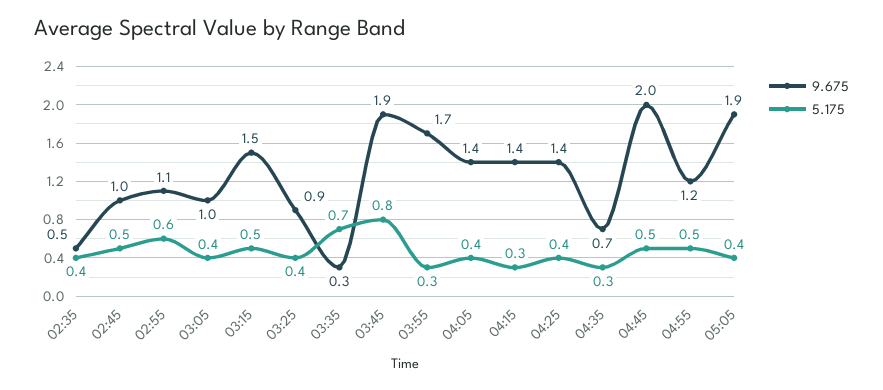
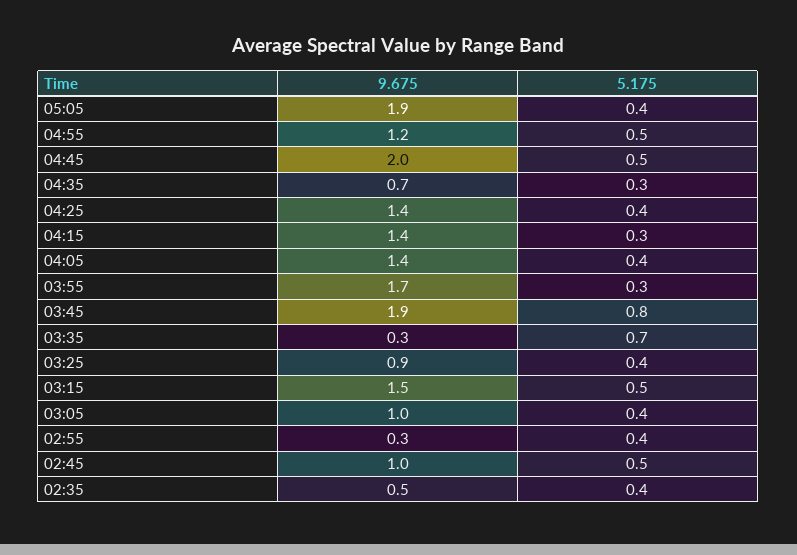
9.675, 02:55: 1.1 -> 0.3
5.175, 02:55: 0.6 -> 0.4

